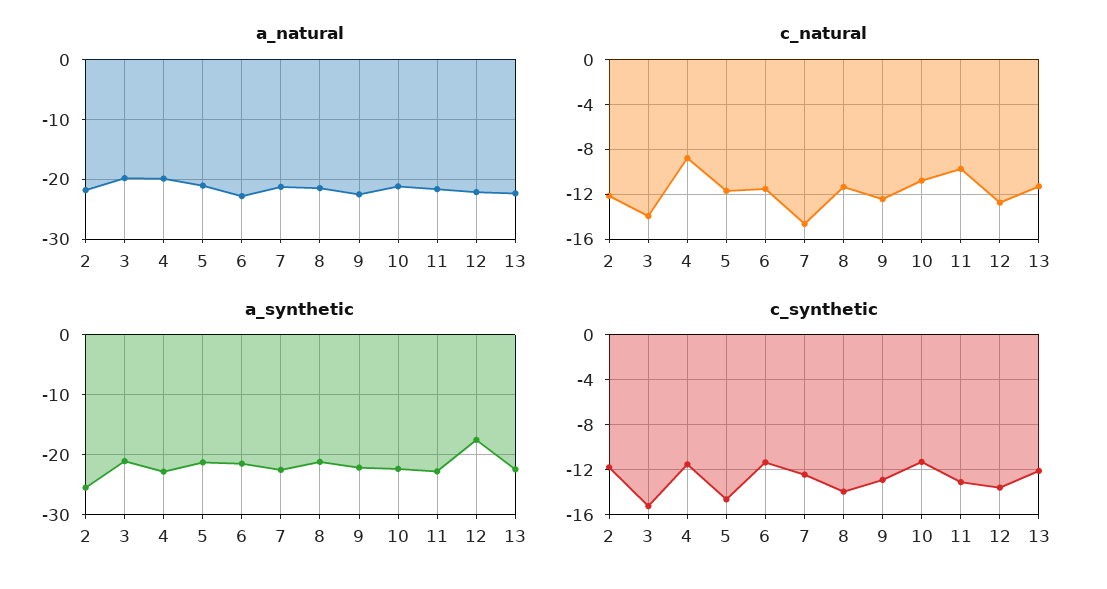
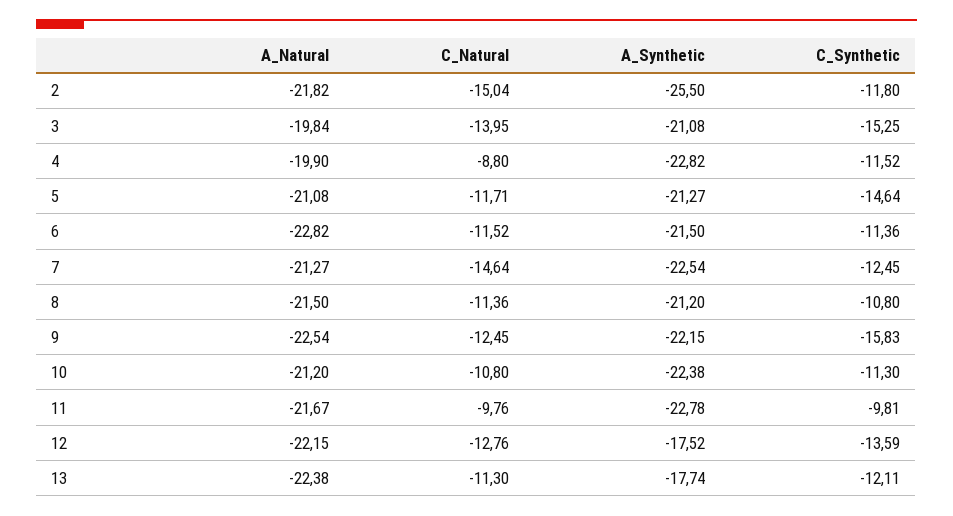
c_natural, 2: -12 -> -15.04
a_synthetic, 13: -22 -> -17.74
c_synthetic, 8: -14 -> -10.8
c_synthetic, 9: -13 -> -15.83
c_synthetic, 11: -13 -> -9.81

